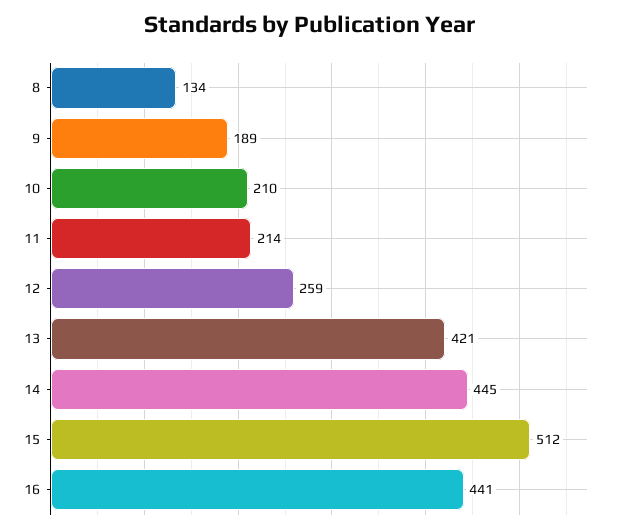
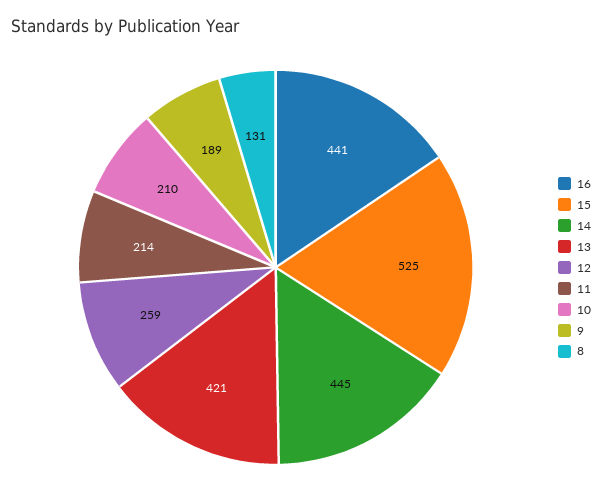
8: 134 -> 131
15: 512 -> 525

